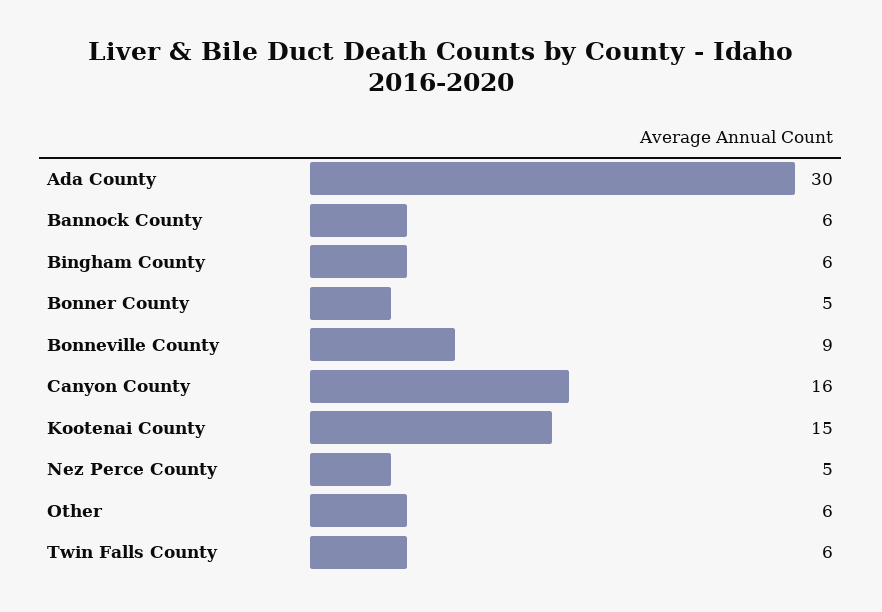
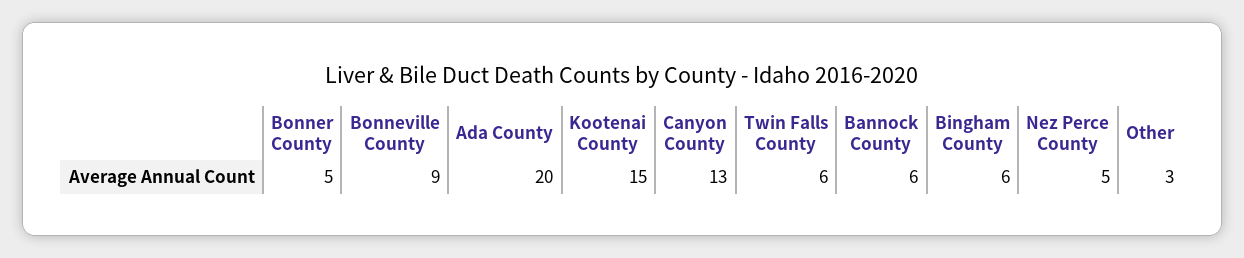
Ada County: 30 -> 20
Canyon County: 16 -> 13
Other: 6 -> 3

